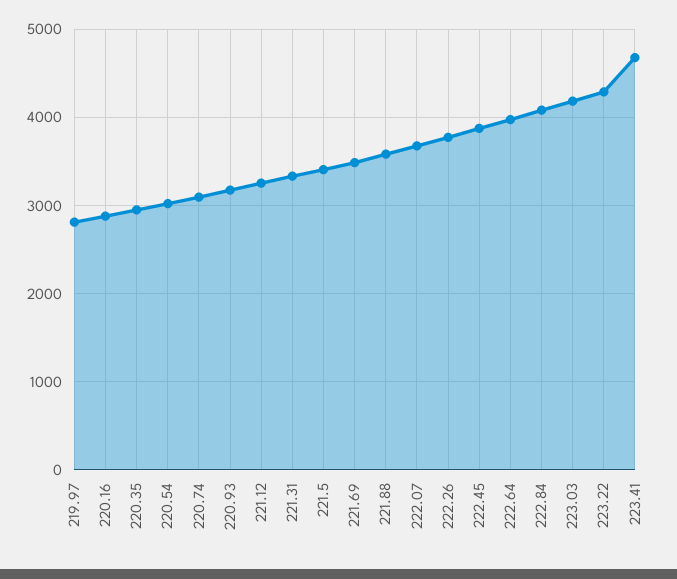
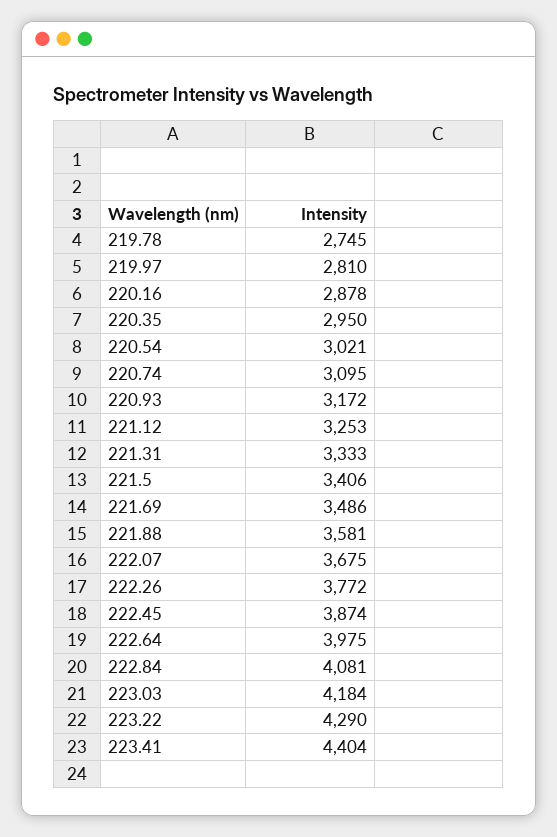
223.41: 4700 -> 4404
219.78: none -> 2745

